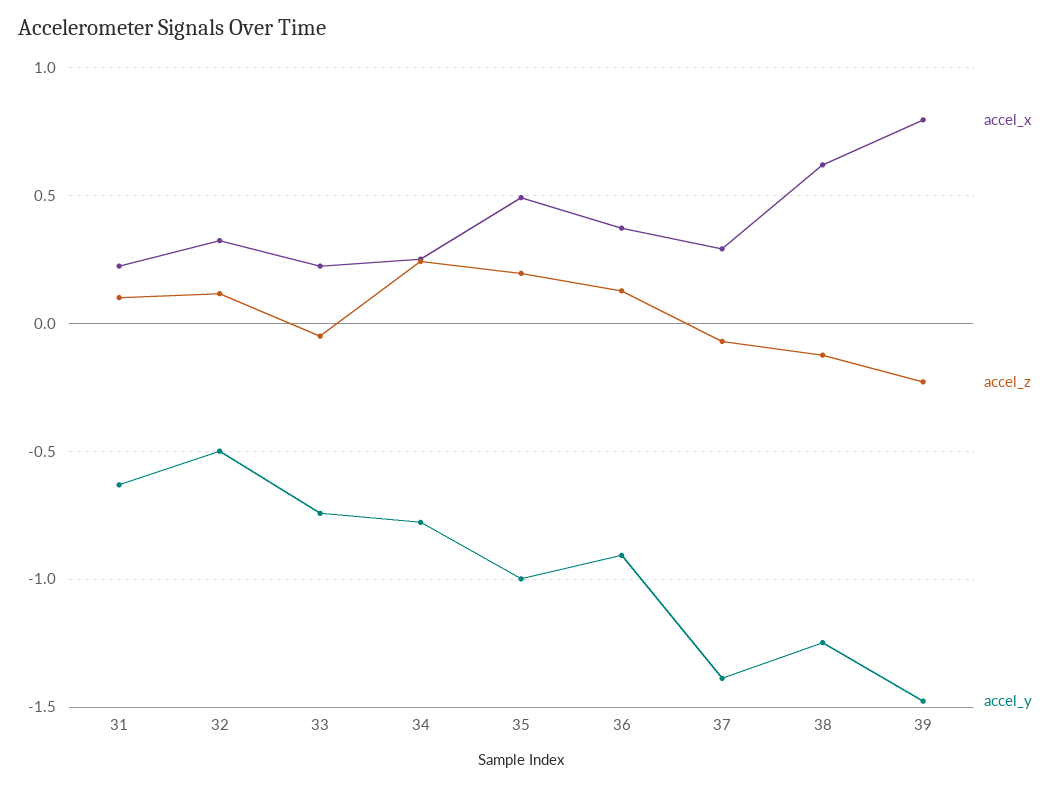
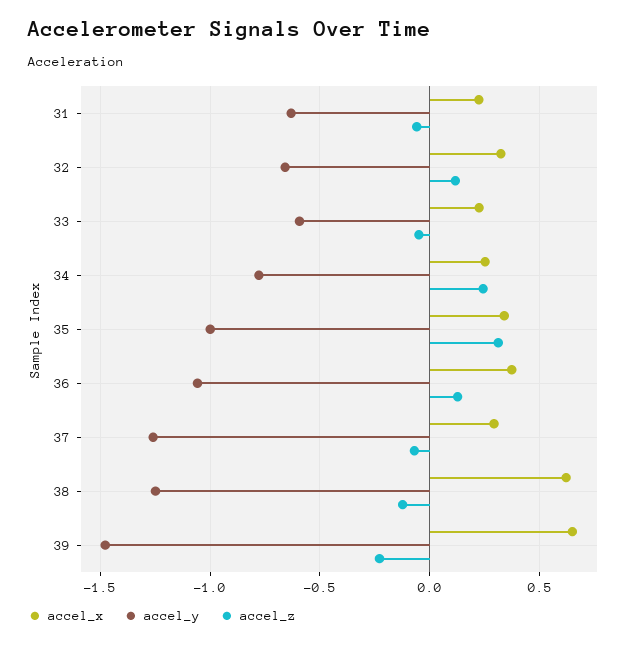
accel_z, 31: 0.1 -> -0.05
accel_y, 32: -0.5 -> -0.65
accel_y, 33: -0.75 -> -0.6
accel_x, 35: 0.5 -> 0.35
accel_z, 35: 0.2 -> 0.3
accel_y, 36: -0.9 -> -1.05
accel_y, 37: -1.4 -> -1.25
accel_x, 39: 0.8 -> 0.65

